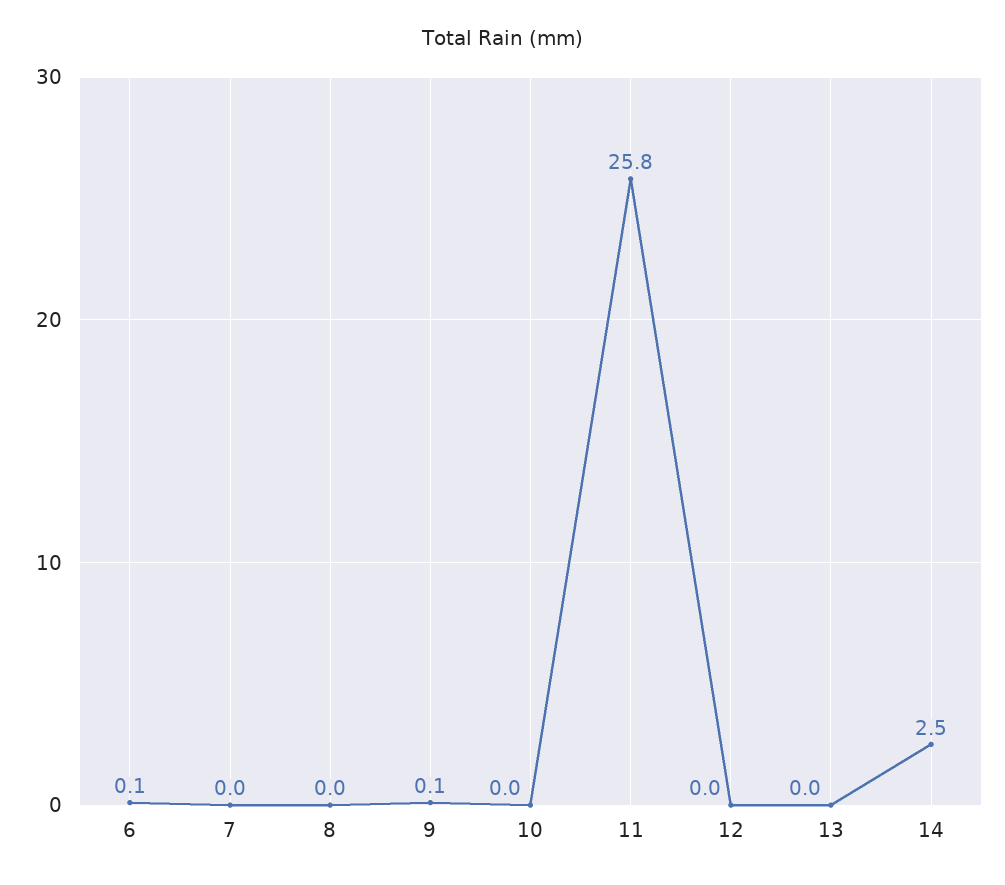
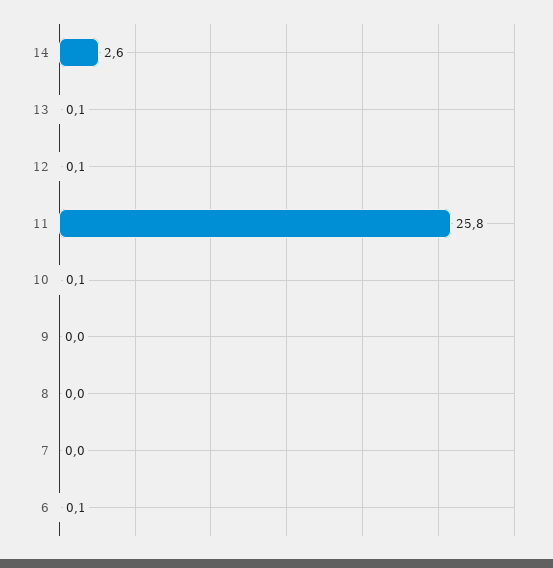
9: 0.1 -> 0
10: 0 -> 0.1
12: 0 -> 0.1
13: 0 -> 0.1
14: 2.5 -> 2.6

